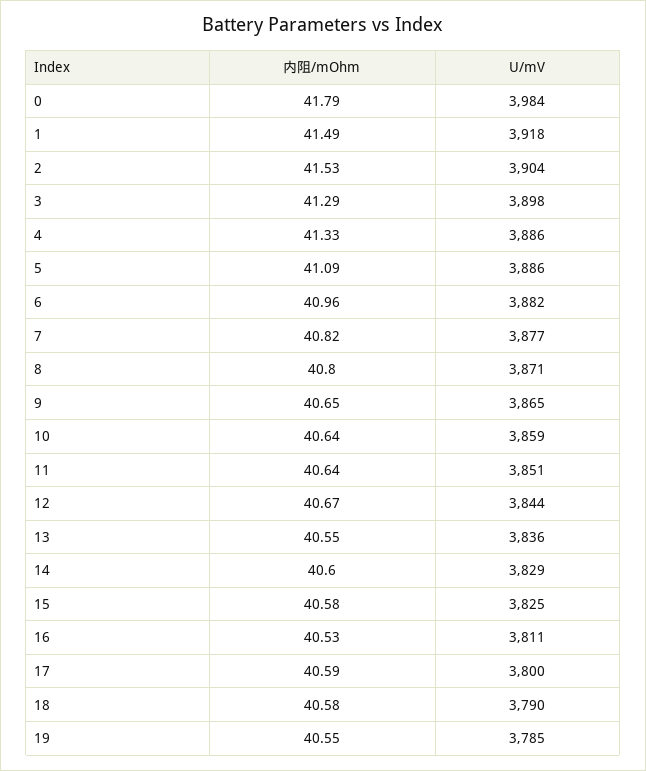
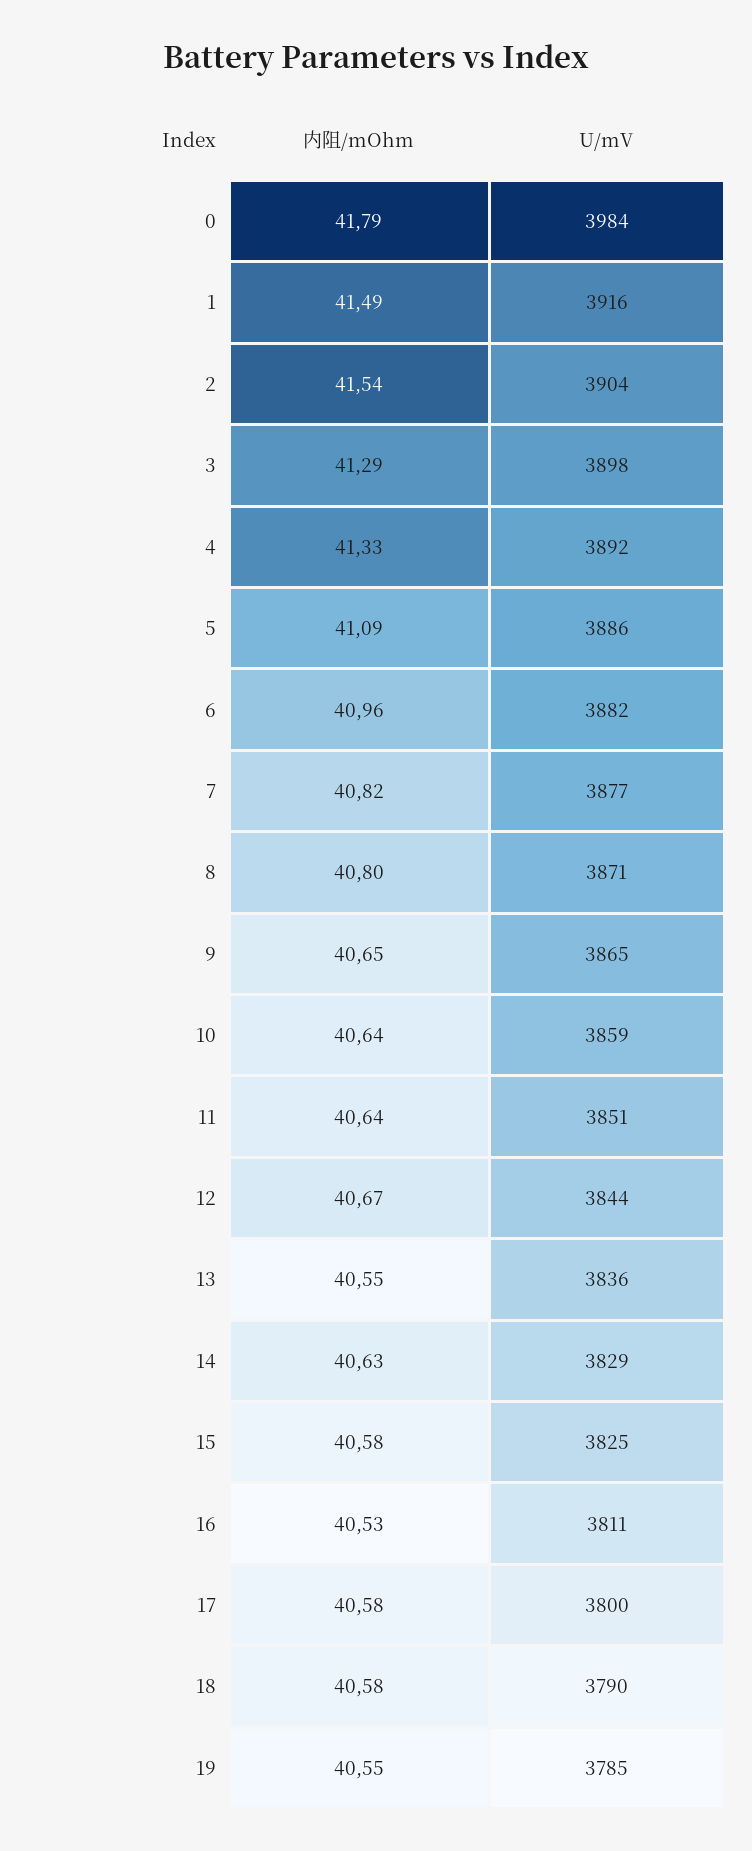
U/mV, 1: 3918 -> 3916
内阻/mOhm, 2: 41.53 -> 41.54
U/mV, 4: 3886 -> 3892
内阻/mOhm, 14: 40.6 -> 40.63
内阻/mOhm, 17: 40.59 -> 40.58

